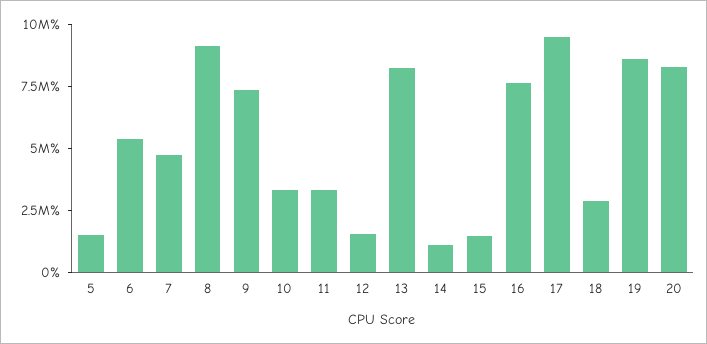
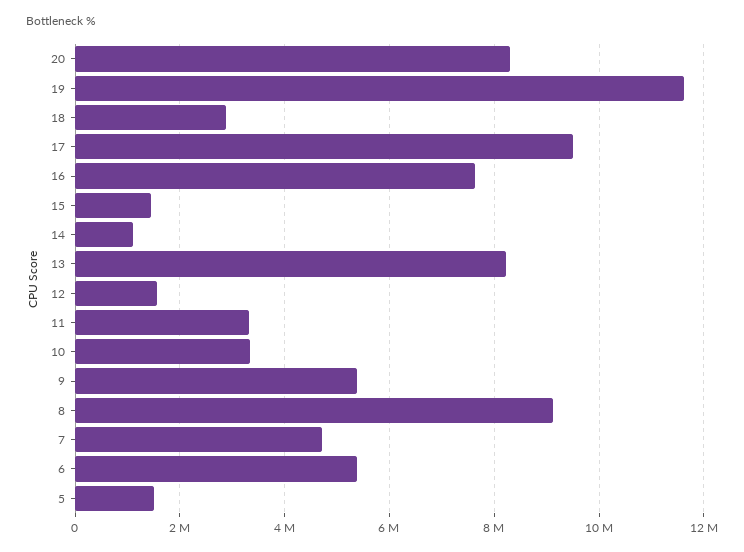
9: 7500000 -> 5400000
19: 8500000 -> 11600000

